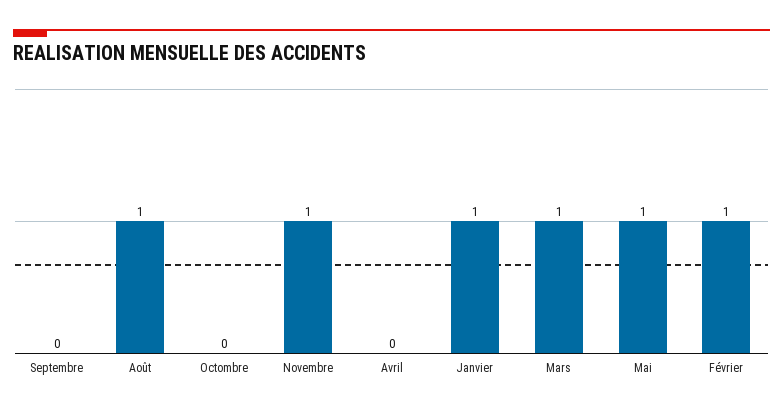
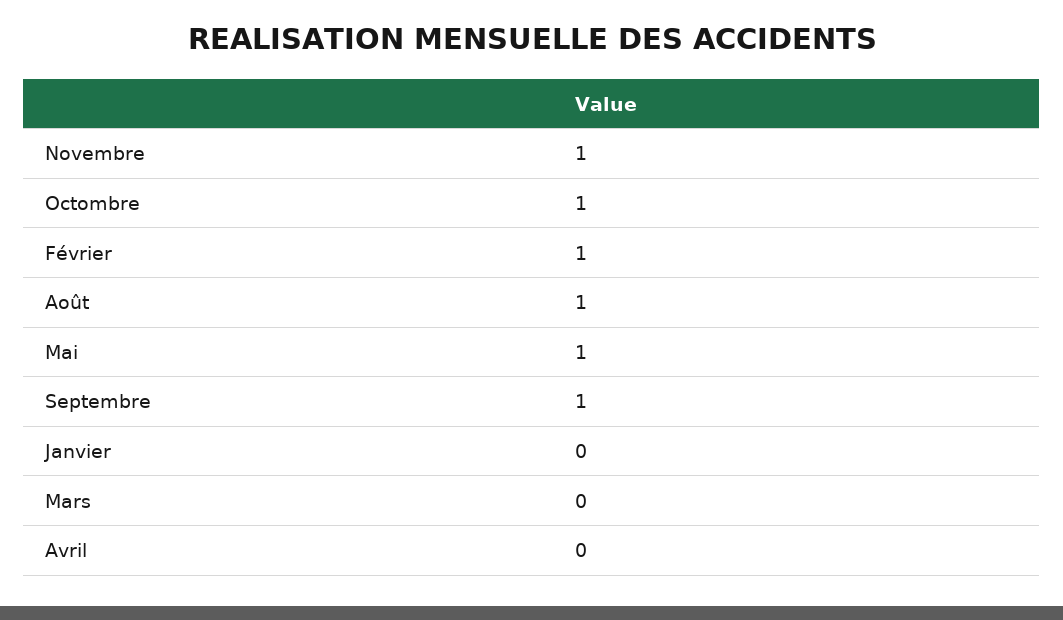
Septembre: 0 -> 1
Octombre: 0 -> 1
Janvier: 1 -> 0
Mars: 1 -> 0

